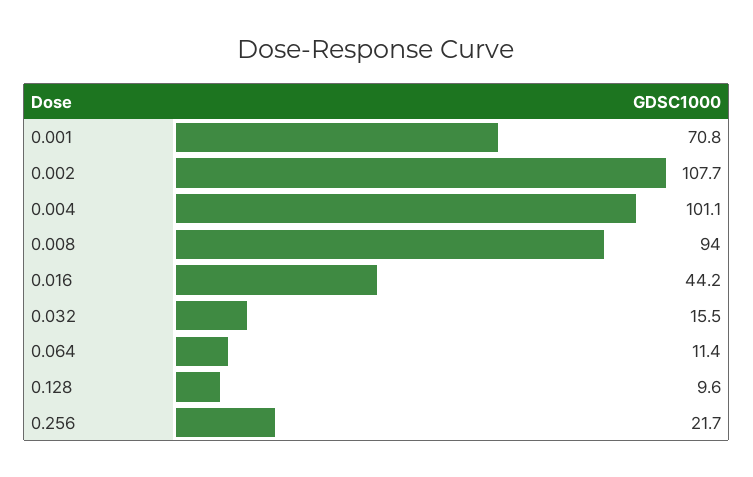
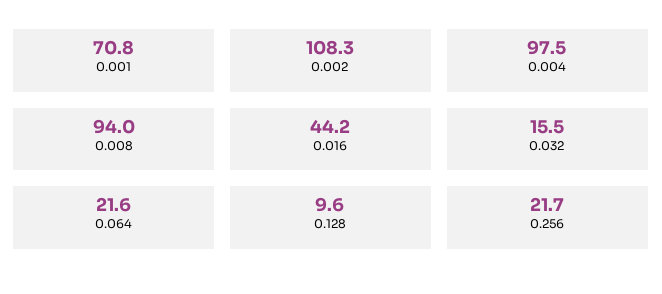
0.002: 107.7 -> 108.3
0.004: 101.1 -> 97.5
0.064: 11.4 -> 21.6

